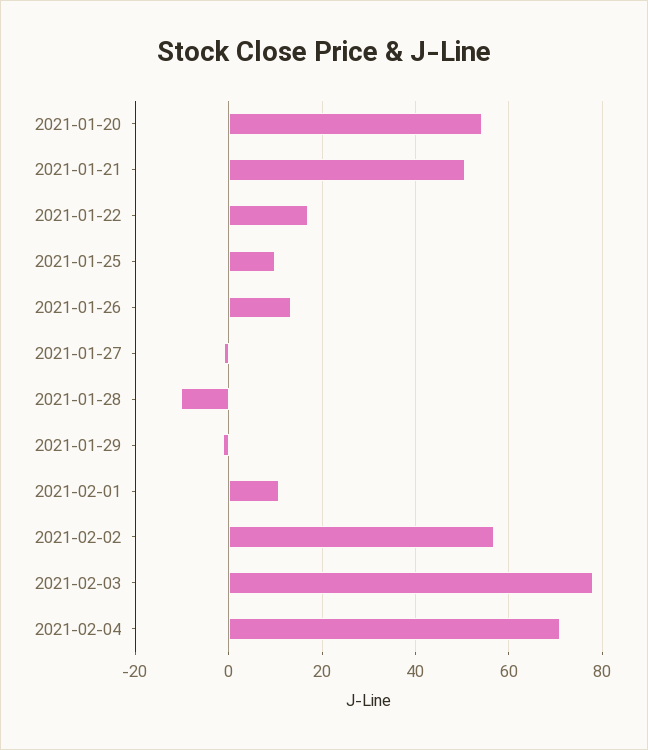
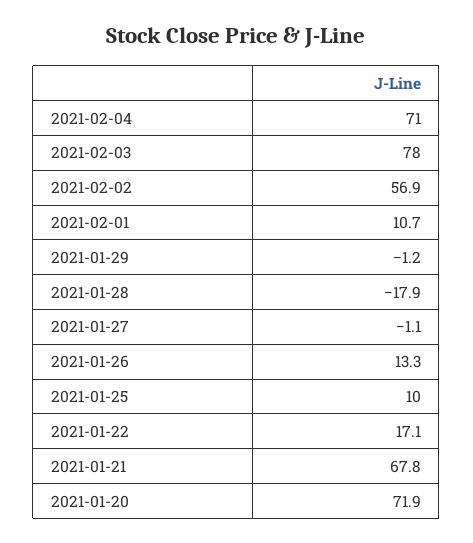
2021-01-20: 54 -> 71.9
2021-01-21: 50 -> 67.8
2021-01-28: -10 -> -17.9

